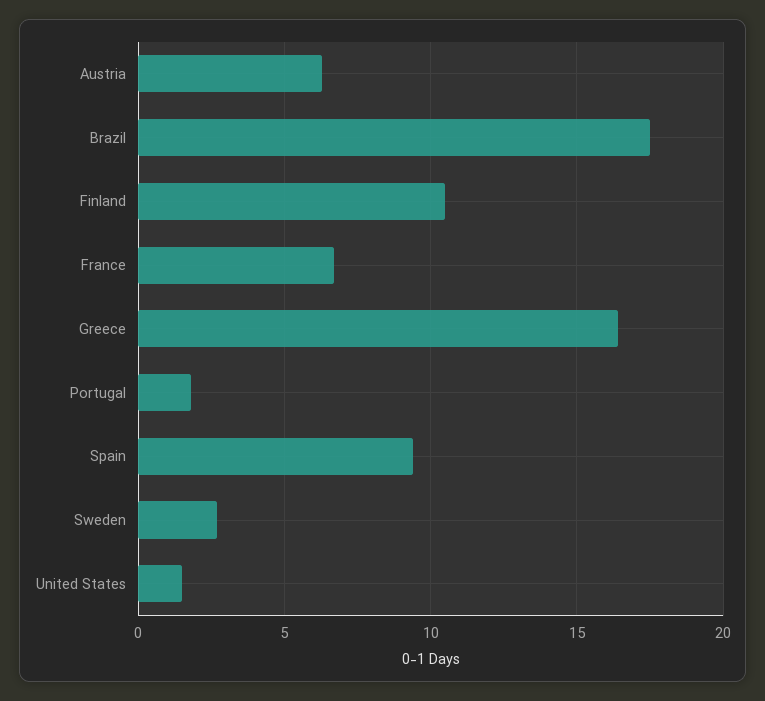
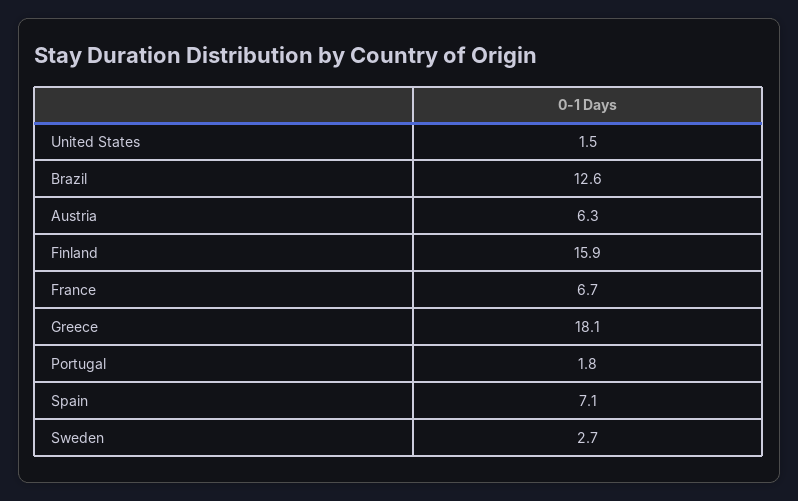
Brazil: 17.5 -> 12.6
Finland: 10.5 -> 15.9
Greece: 16.5 -> 18.1
Spain: 9.5 -> 7.1

